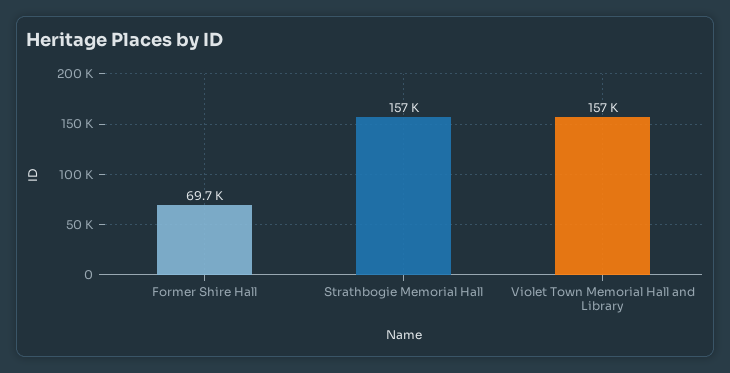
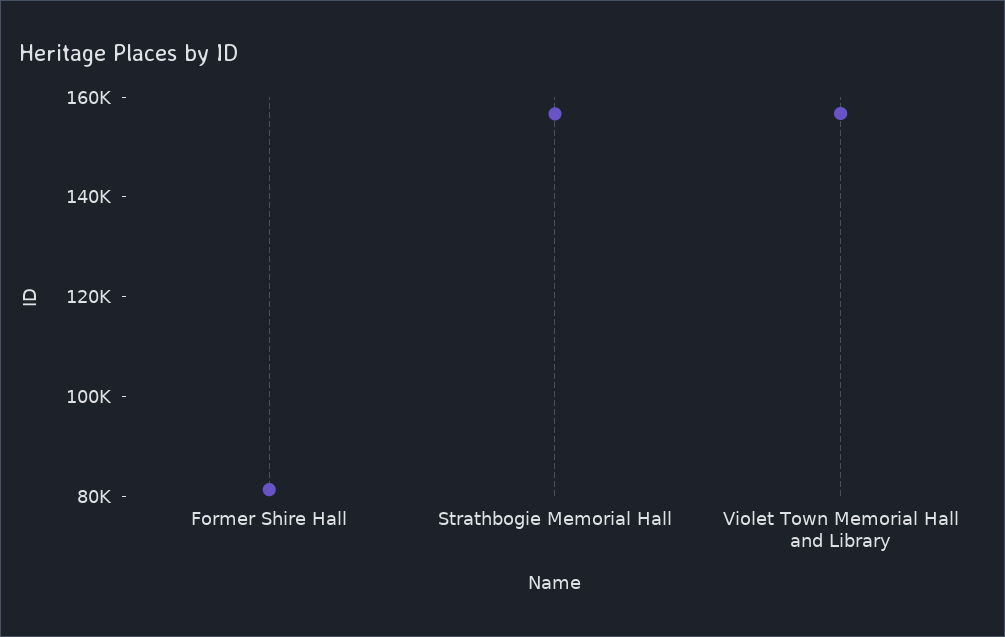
Former Shire Hall: 69700 -> 80000

